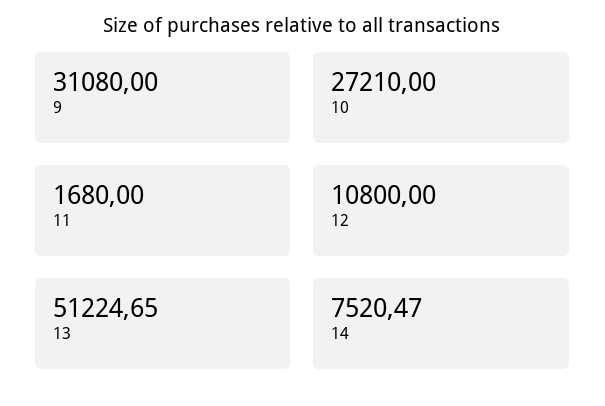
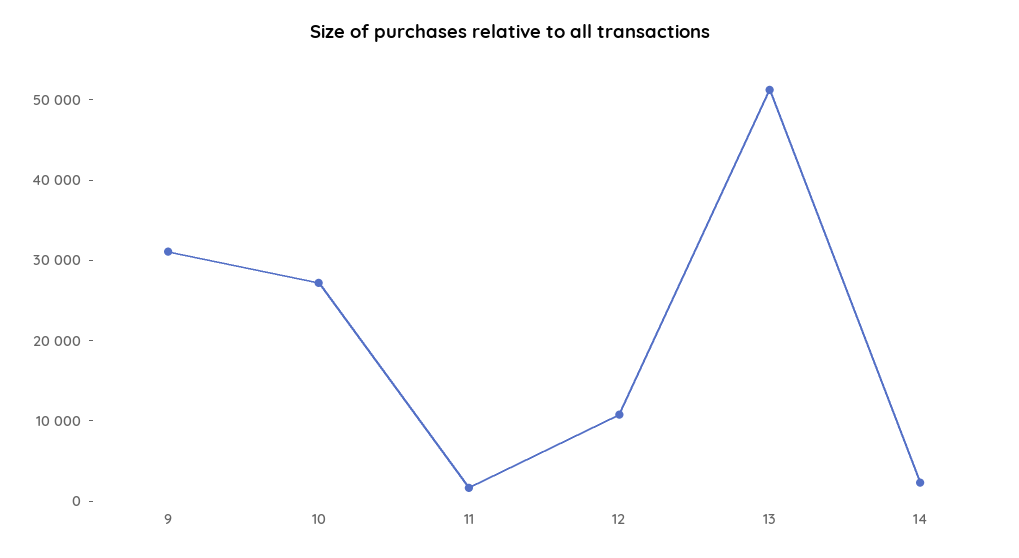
14: 7520.47 -> 2000

